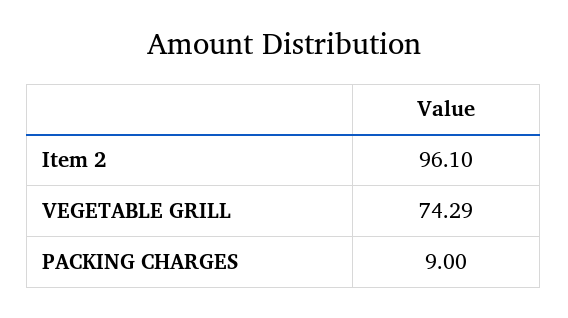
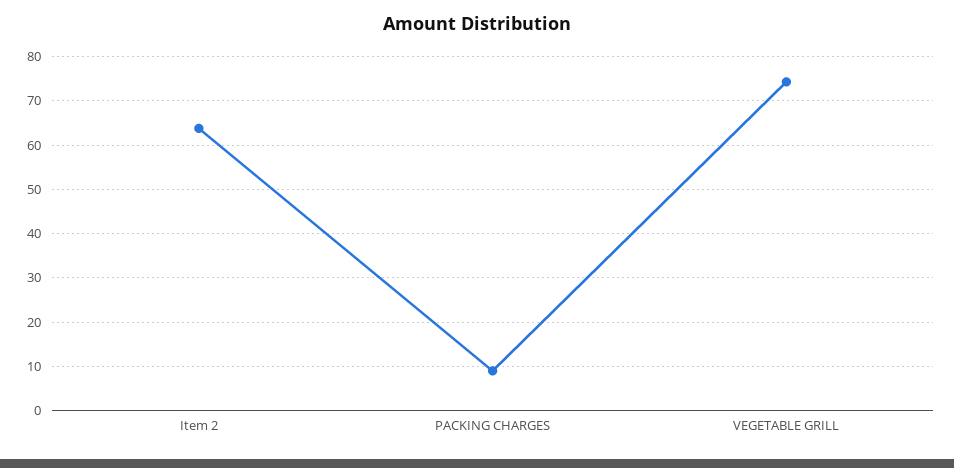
Item 2: 96.1 -> 64

